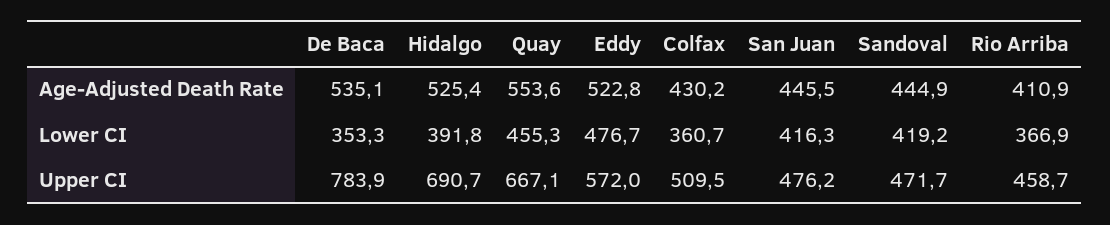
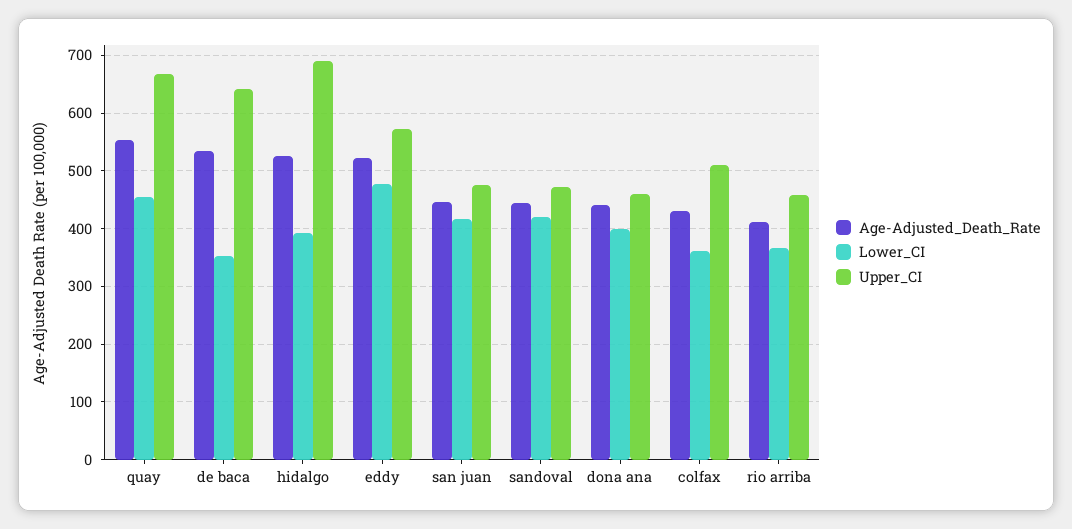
Upper CI, De Baca: 783.9 -> 640
Age-Adjusted Death Rate, dona ana: none -> 440
Lower CI, dona ana: none -> 400
Upper CI, dona ana: none -> 460

